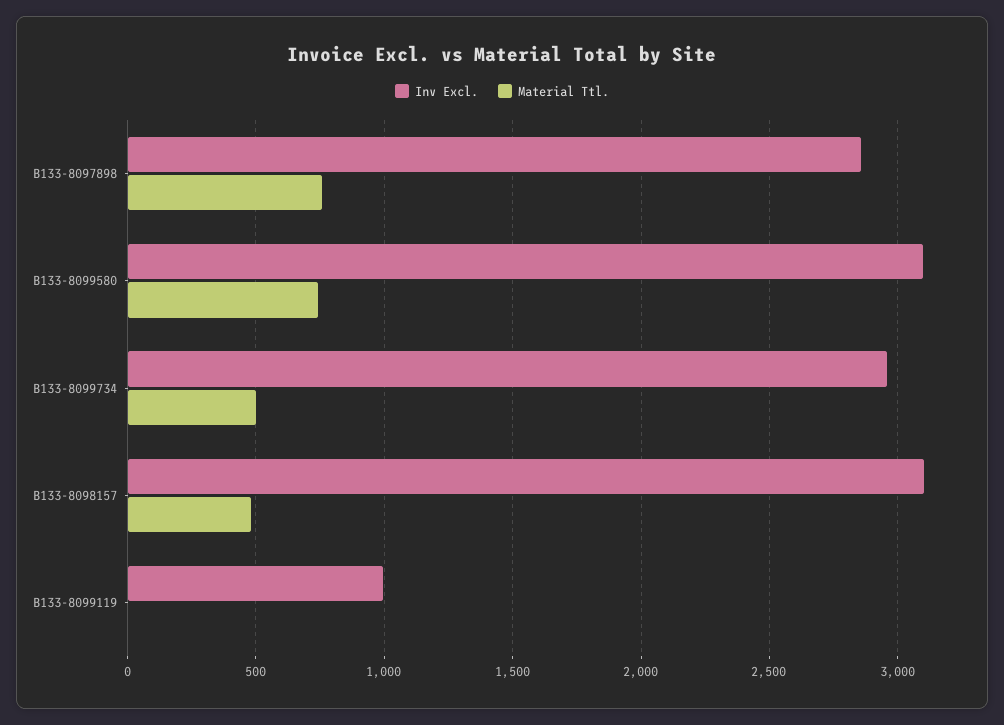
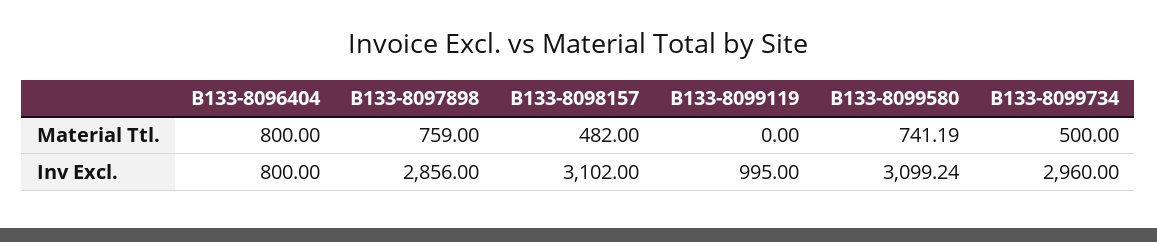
Material Ttl., B133-8096404: none -> 800
Inv Excl., B133-8096404: none -> 800

